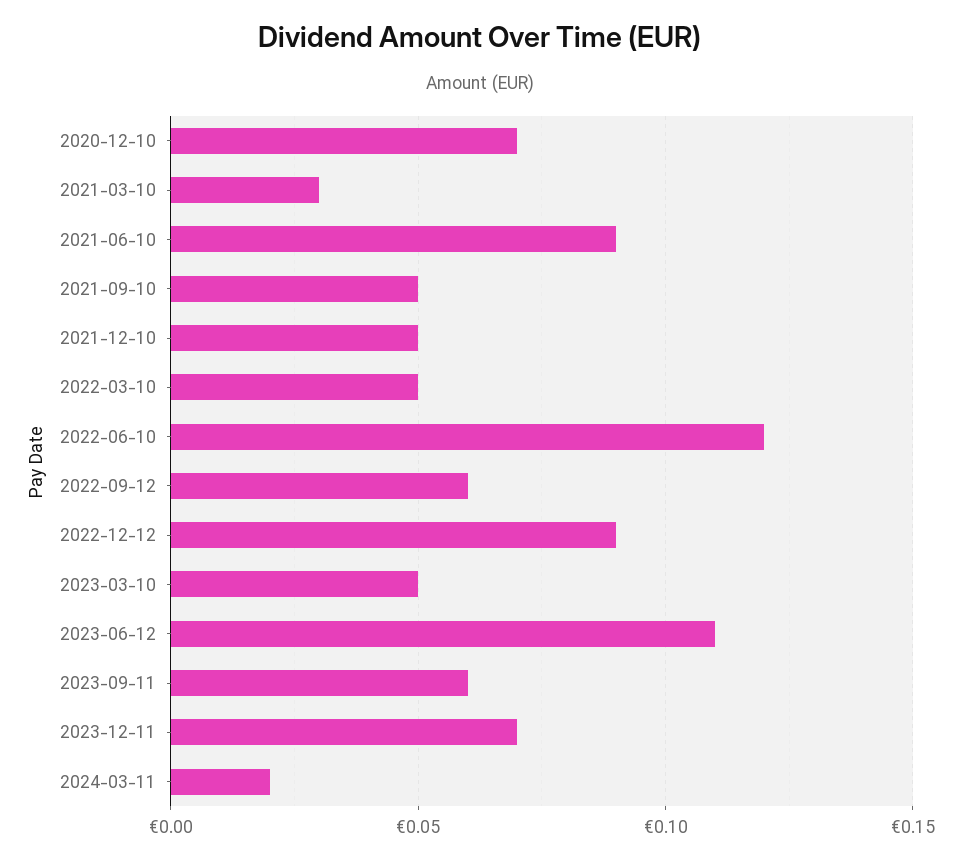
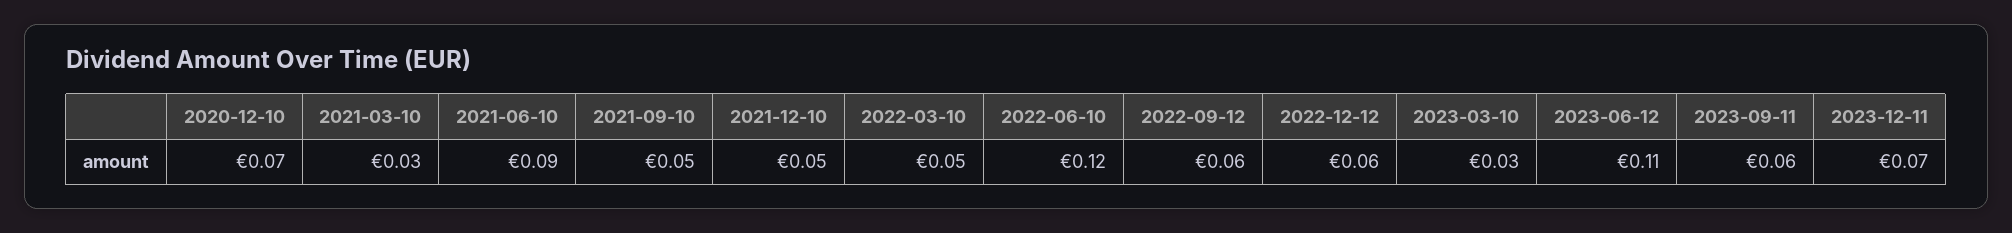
2022-12-12: 0.09 -> 0.06
2023-03-10: 0.05 -> 0.03
2024-03-11: 0.02 -> none

